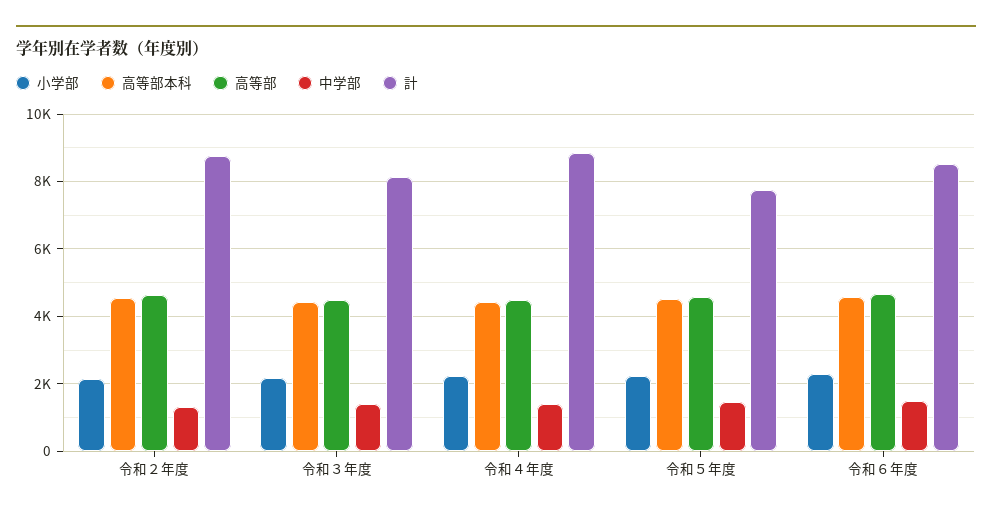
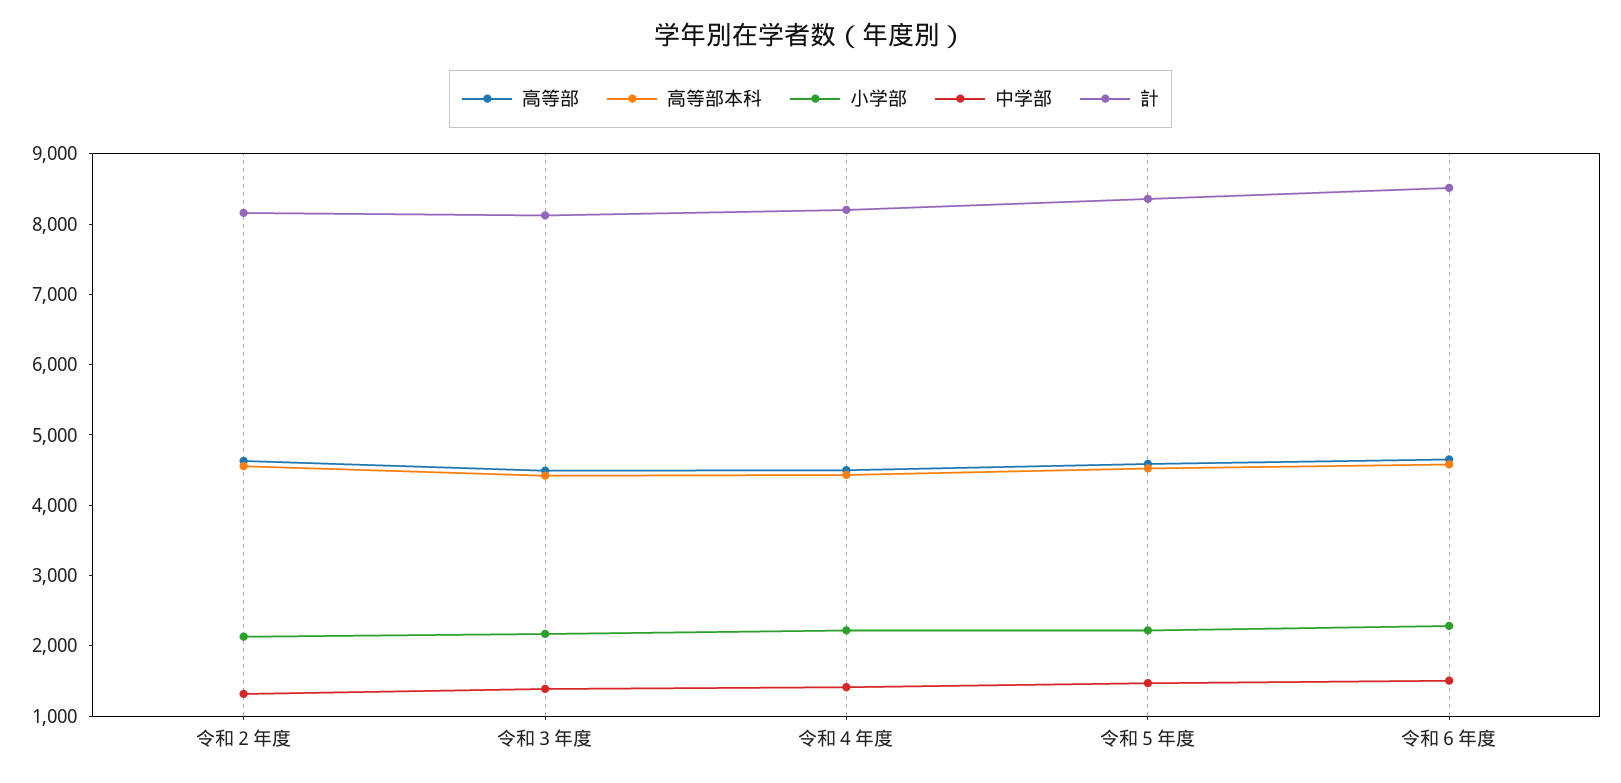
計, 令和２年度: 8800 -> 8200
計, 令和４年度: 8800 -> 8200
計, 令和５年度: 7800 -> 8400

